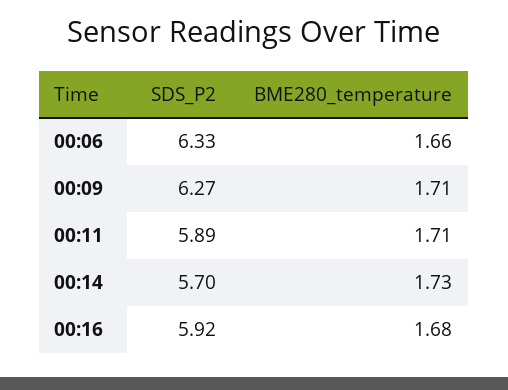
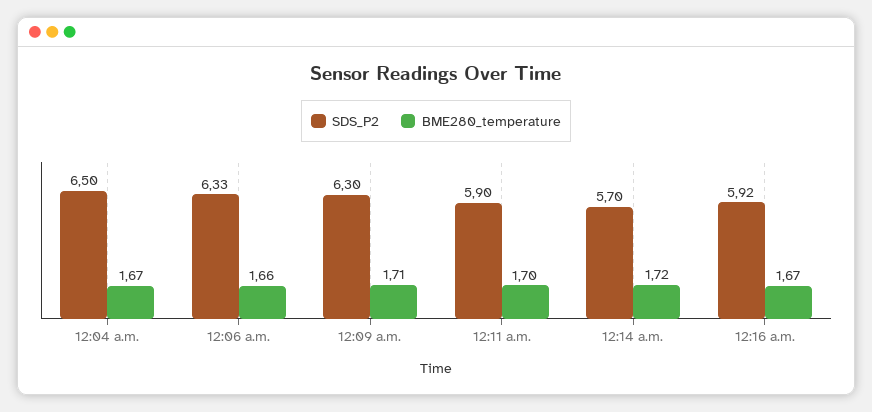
SDS_P2, 00:09: 6.27 -> 6.3
SDS_P2, 00:11: 5.89 -> 5.9
BME280_temperature, 00:11: 1.71 -> 1.7
BME280_temperature, 00:14: 1.73 -> 1.72
BME280_temperature, 00:16: 1.68 -> 1.67
SDS_P2, 12:04 a.m.: none -> 6.5
BME280_temperature, 12:04 a.m.: none -> 1.67

